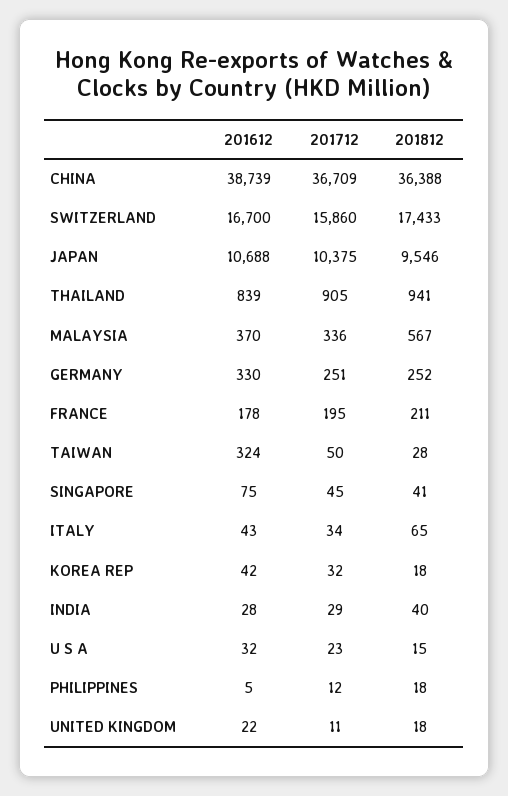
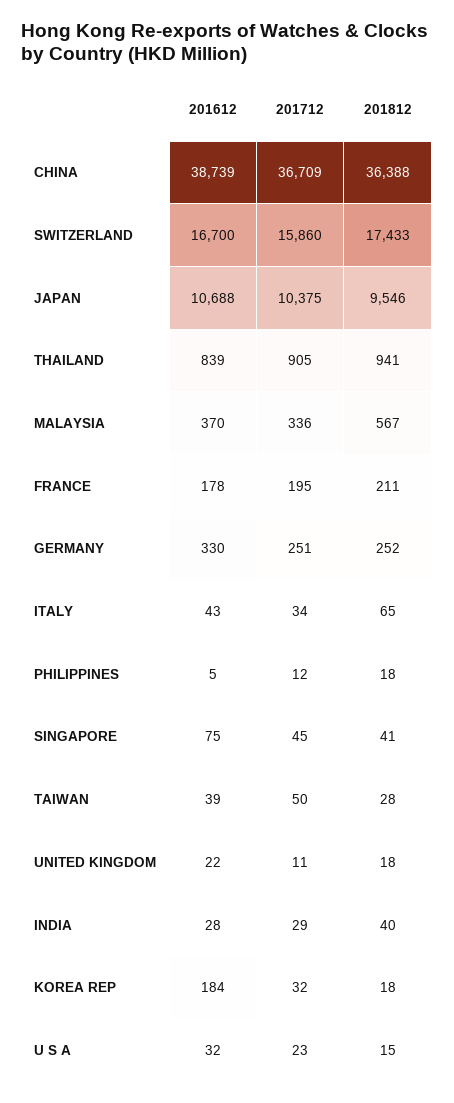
201612, TAIWAN: 324 -> 39
201612, KOREA REP: 42 -> 184

